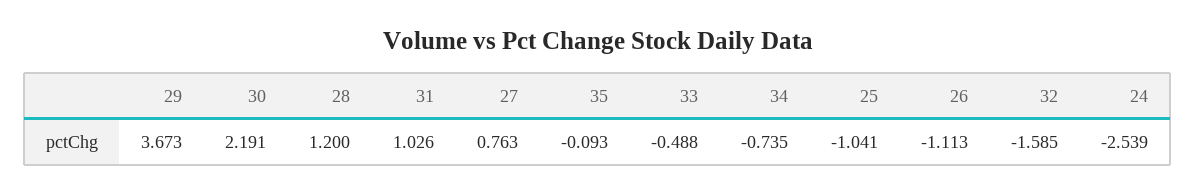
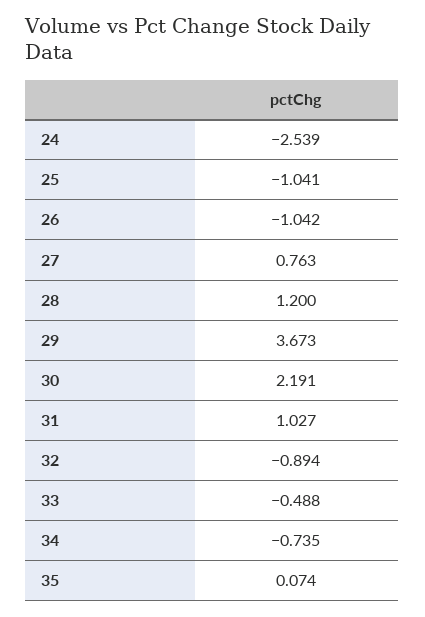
31: 1.026 -> 1.027
35: -0.093 -> 0.074
26: -1.113 -> -1.042
32: -1.585 -> -0.894

